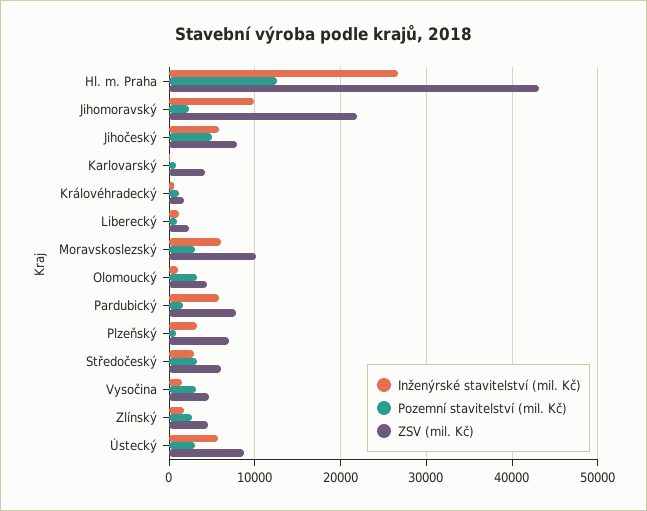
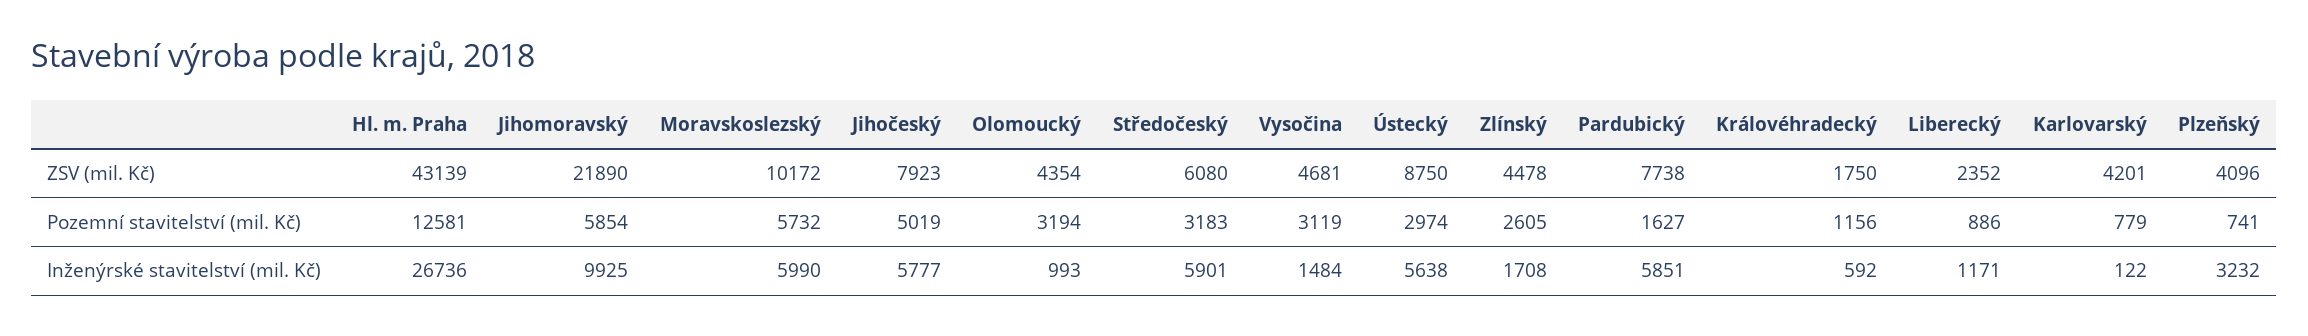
Pozemní stavitelství (mil. Kč), Jihomoravský: 2000 -> 5854
Pozemní stavitelství (mil. Kč), Moravskoslezský: 3000 -> 5732
ZSV (mil. Kč), Plzeňský: 7000 -> 4096
Inženýrské stavitelství (mil. Kč), Středočeský: 3000 -> 5901

